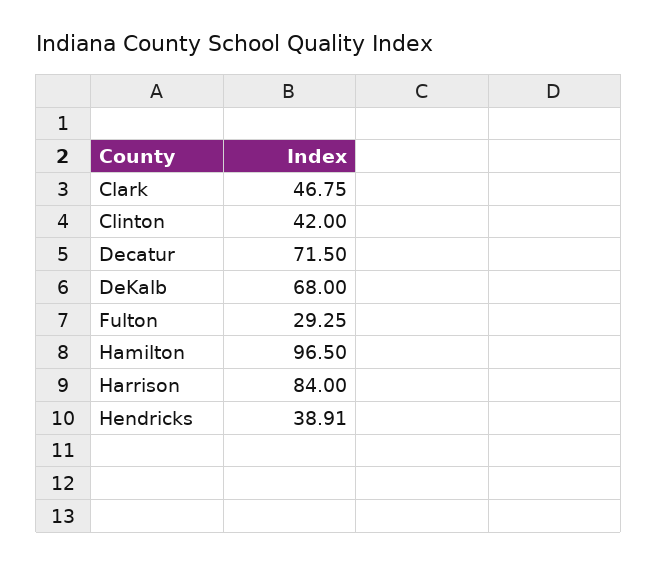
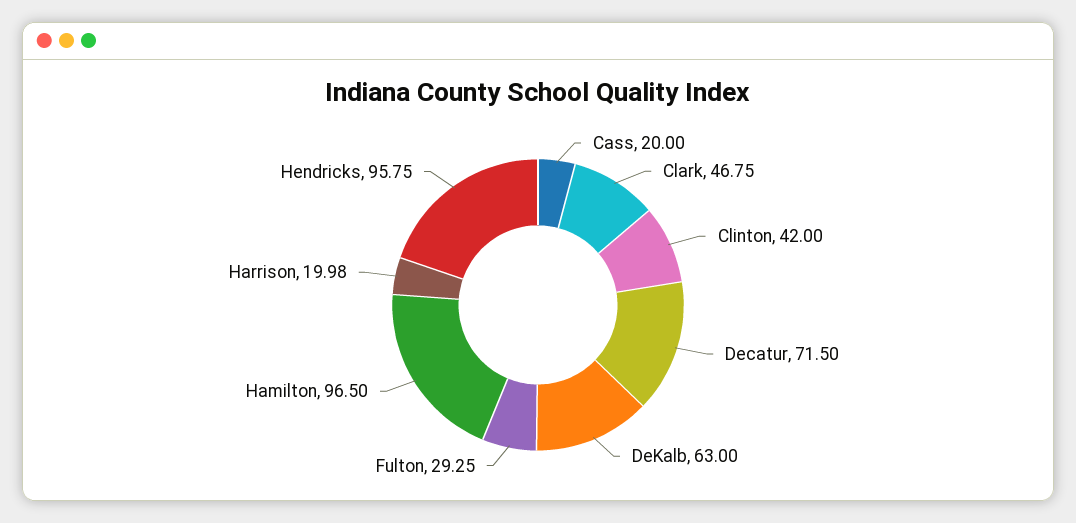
DeKalb: 68 -> 63
Harrison: 84 -> 19.98
Hendricks: 38.91 -> 95.75
Cass: none -> 20

